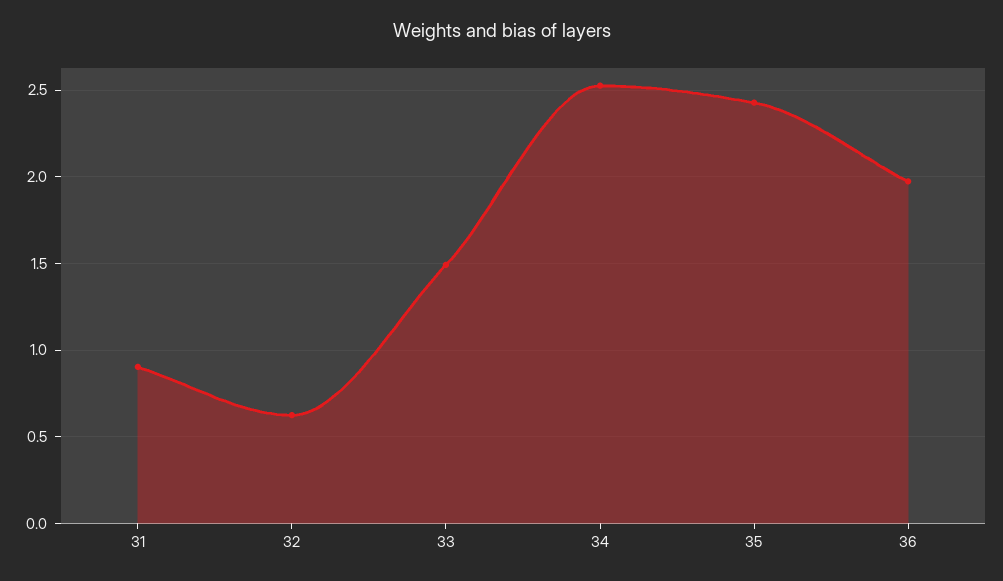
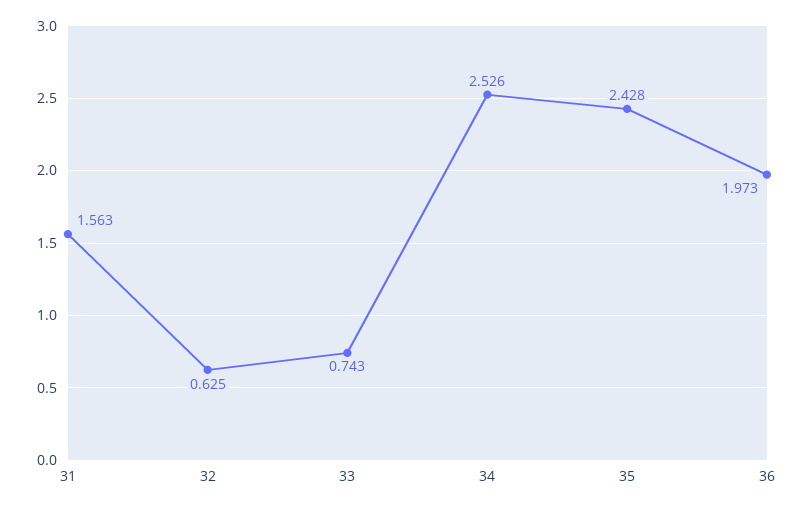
31: 0.9 -> 1.563
33: 1.5 -> 0.743

